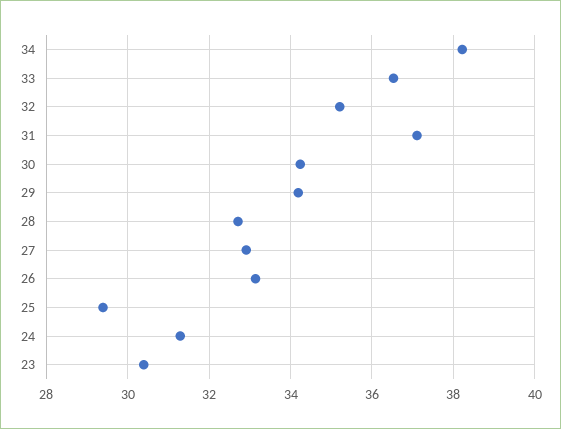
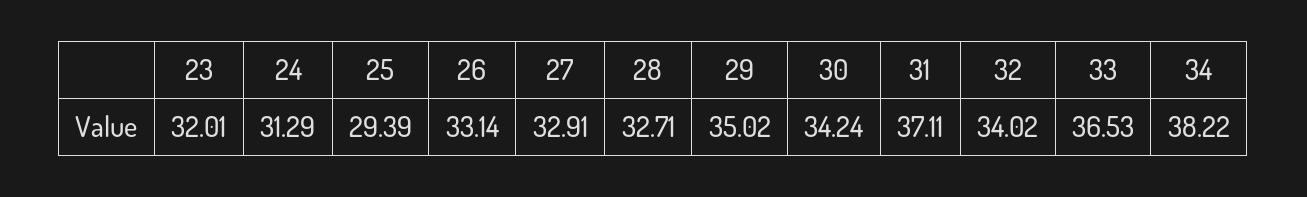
32: 35.2 -> 34.02
29: 34.2 -> 35.02
23: 30.4 -> 32.01

